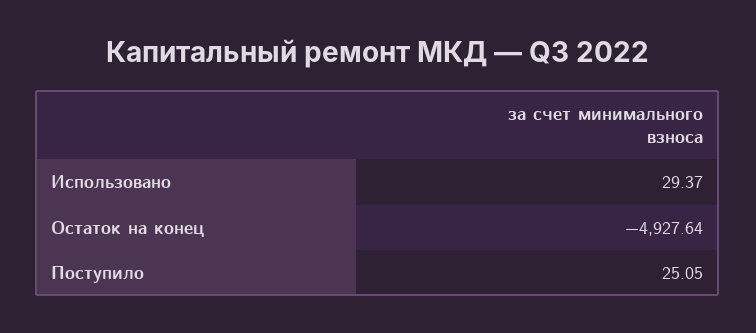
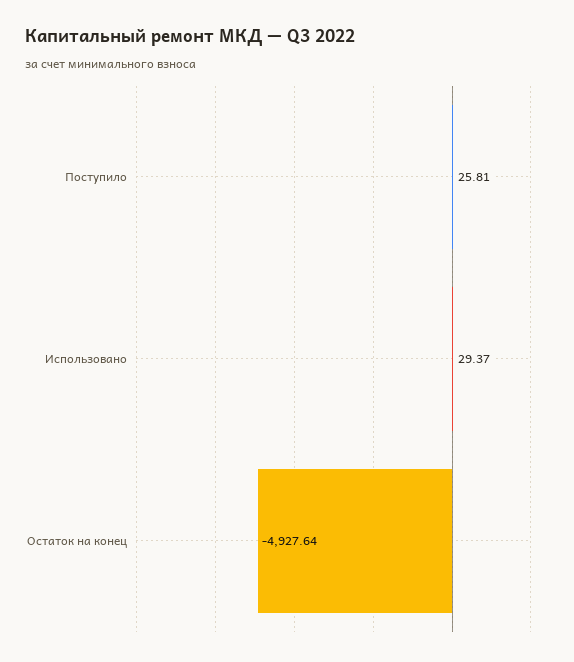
Поступило: 25.05 -> 25.81

